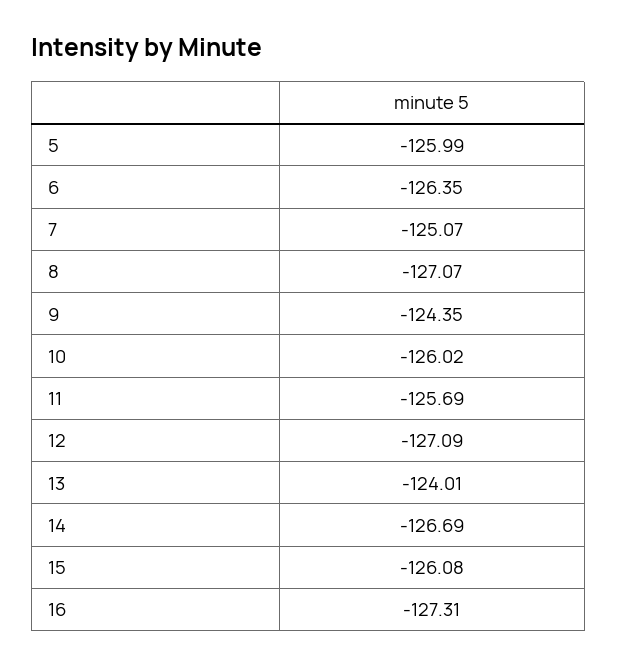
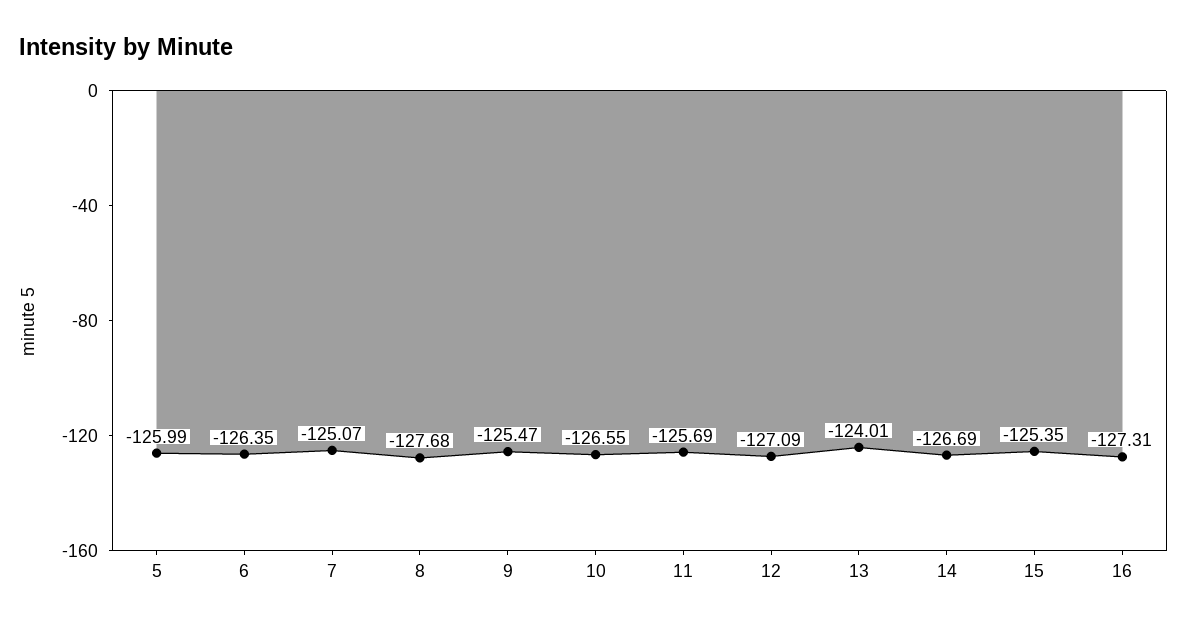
8: -127.07 -> -127.68
9: -124.35 -> -125.47
10: -126.02 -> -126.55
15: -126.08 -> -125.35

